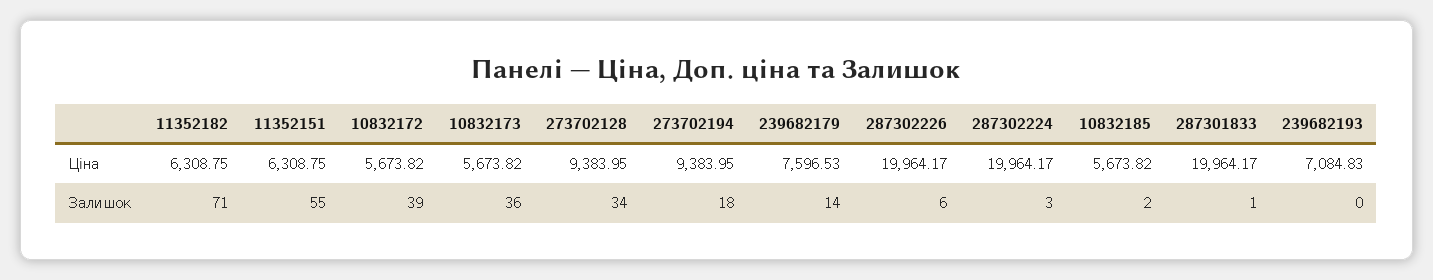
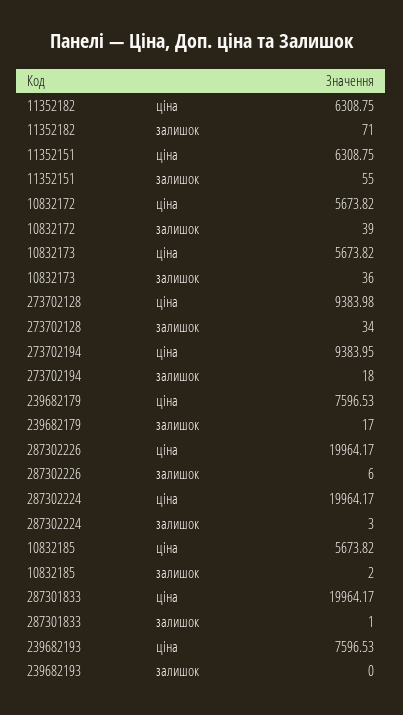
273702128, Ціна: 9383.95 -> 9383.98
239682193, Ціна: 7084.83 -> 7596.53
239682179, Залишок: 14 -> 17

